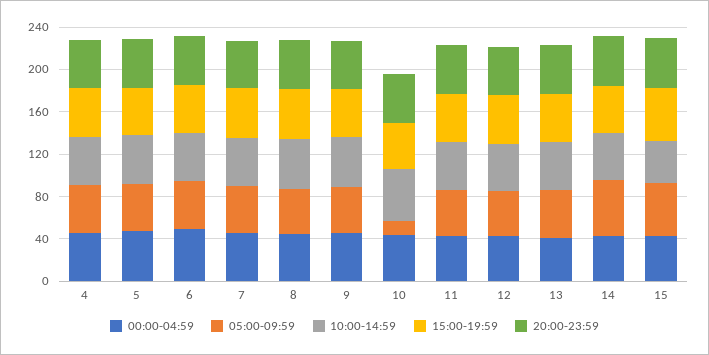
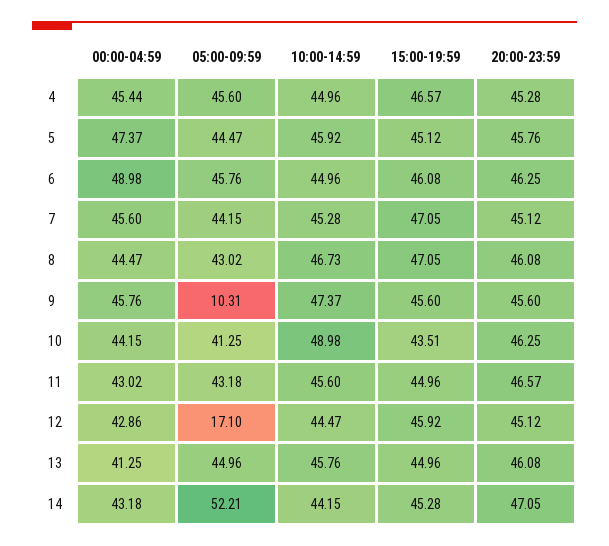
05:00-09:59, 9: 40 -> 10.31
05:00-09:59, 10: 10 -> 41.25
05:00-09:59, 12: 40 -> 17.1
00:00-04:59, 15: 40 -> none
05:00-09:59, 15: 50 -> none
10:00-14:59, 15: 40 -> none
15:00-19:59, 15: 50 -> none
20:00-23:59, 15: 50 -> none

